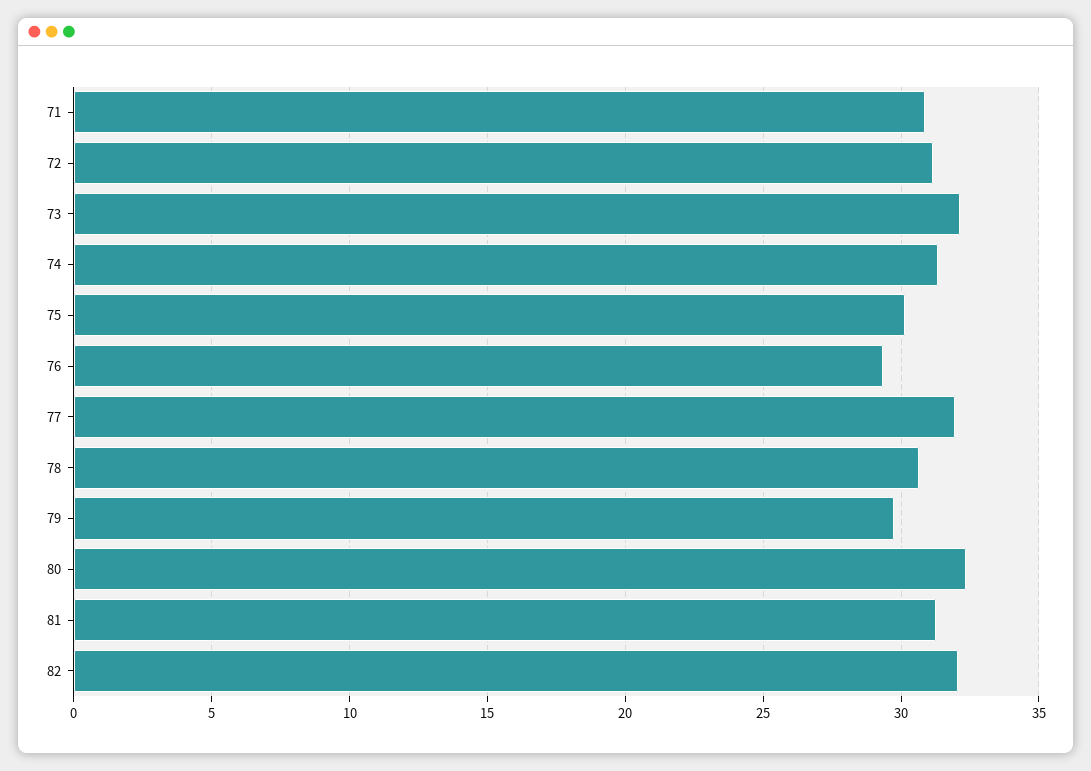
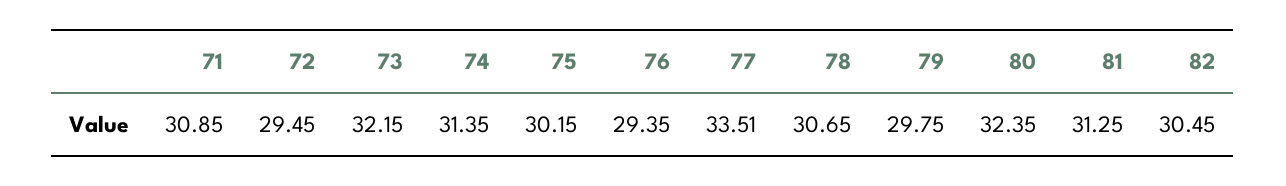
72: 31 -> 29.45
77: 32 -> 33.51
82: 32 -> 30.45

